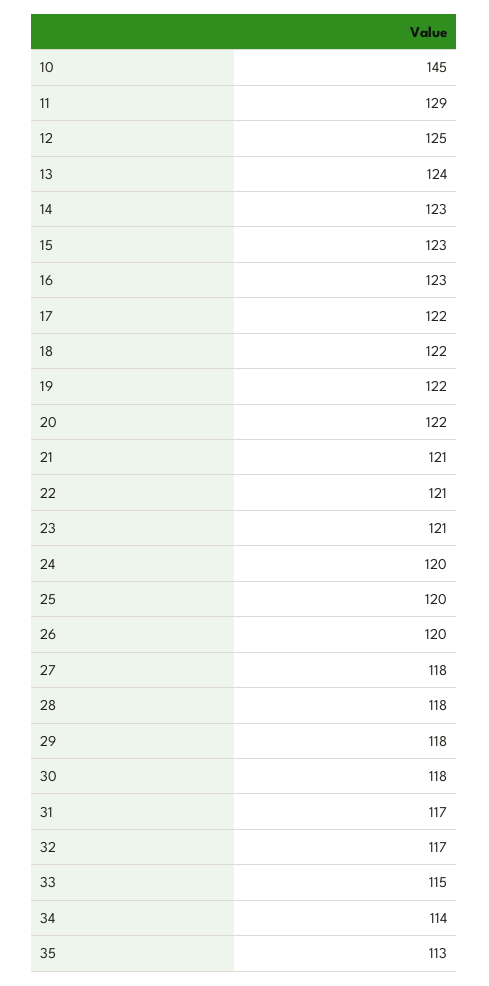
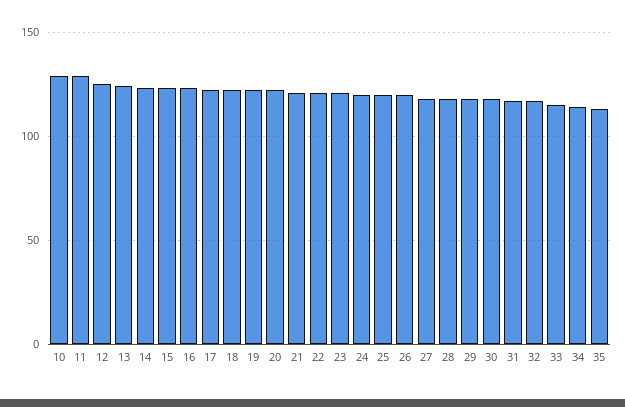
10: 145 -> 130

